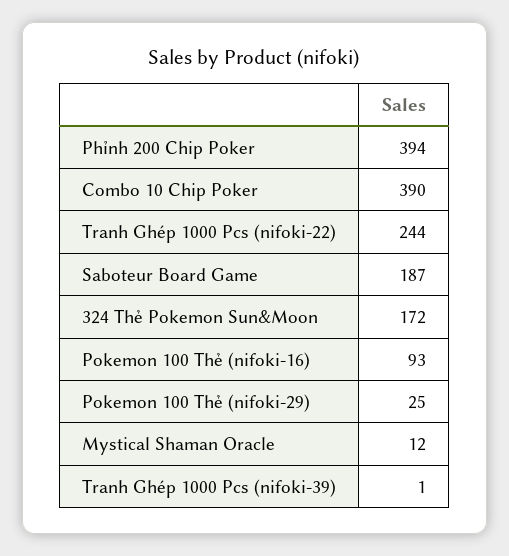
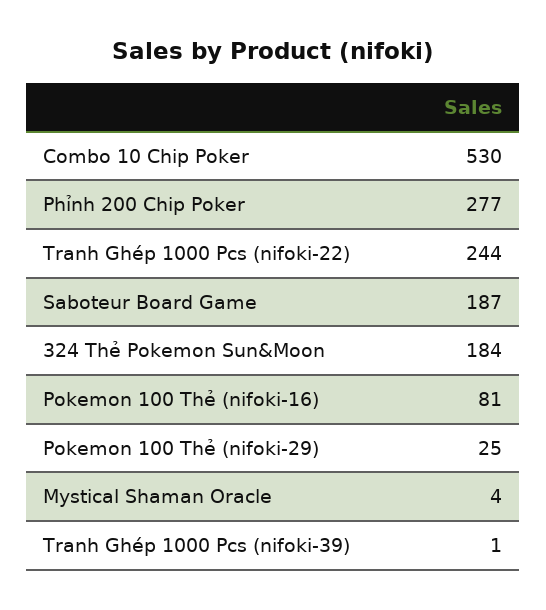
Phỉnh 200 Chip Poker: 394 -> 277
Combo 10 Chip Poker: 390 -> 530
324 Thẻ Pokemon Sun&Moon: 172 -> 184
Pokemon 100 Thẻ (nifoki-16): 93 -> 81
Mystical Shaman Oracle: 12 -> 4

